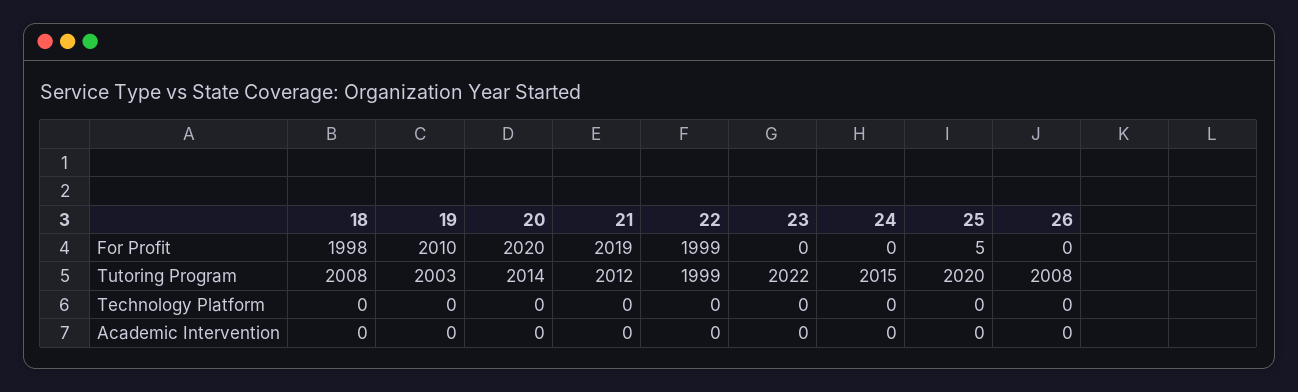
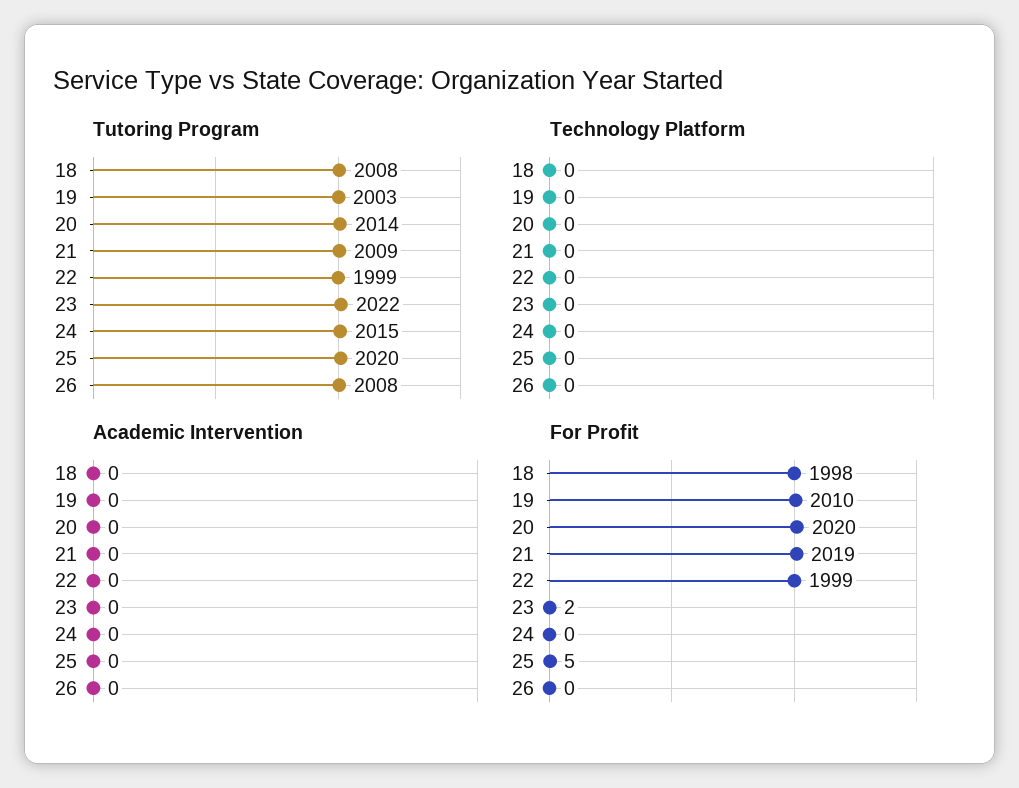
For Profit, 23: 0 -> 2
Tutoring Program, 21: 2012 -> 2009

